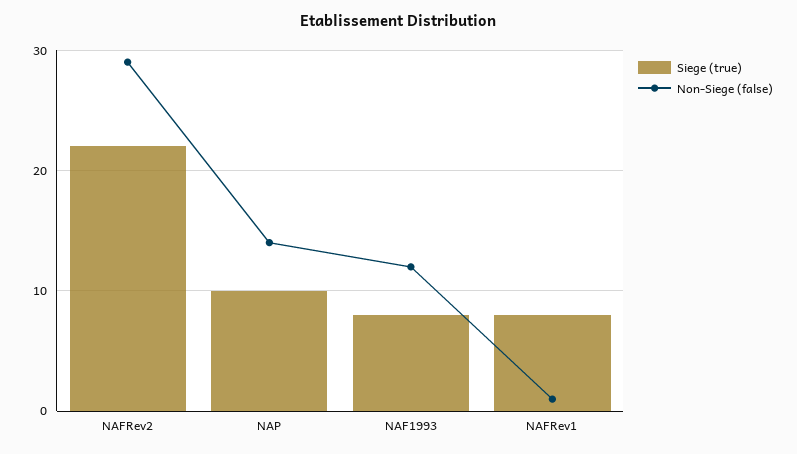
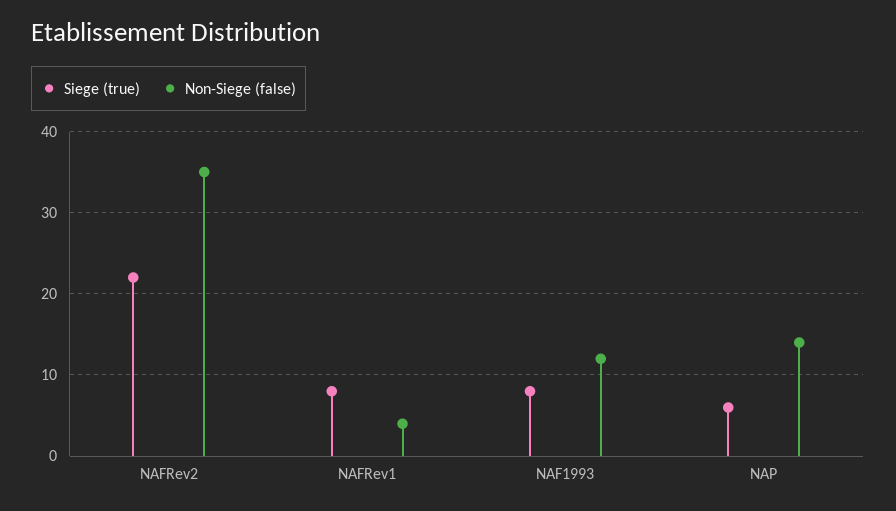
Non-Siege (false), NAFRev2: 29 -> 35
Siege (true), NAP: 10 -> 6
Non-Siege (false), NAFRev1: 1 -> 4

